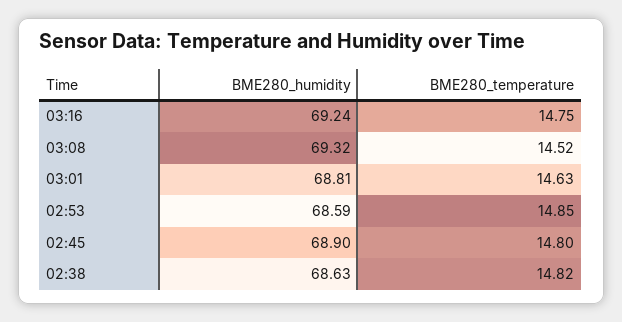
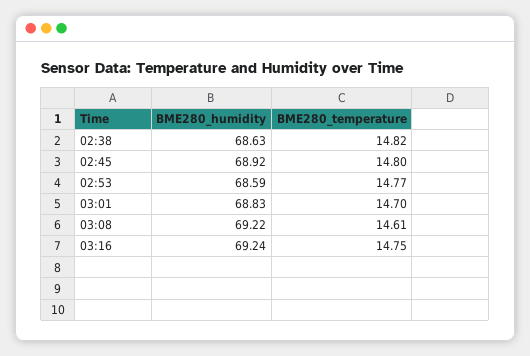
BME280_humidity, 03:08: 69.32 -> 69.22
BME280_temperature, 03:08: 14.52 -> 14.61
BME280_humidity, 03:01: 68.81 -> 68.83
BME280_temperature, 03:01: 14.63 -> 14.7
BME280_temperature, 02:53: 14.85 -> 14.77
BME280_humidity, 02:45: 68.9 -> 68.92

